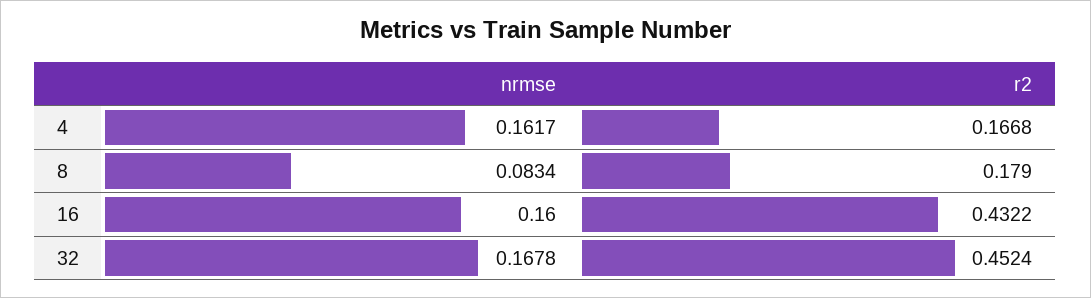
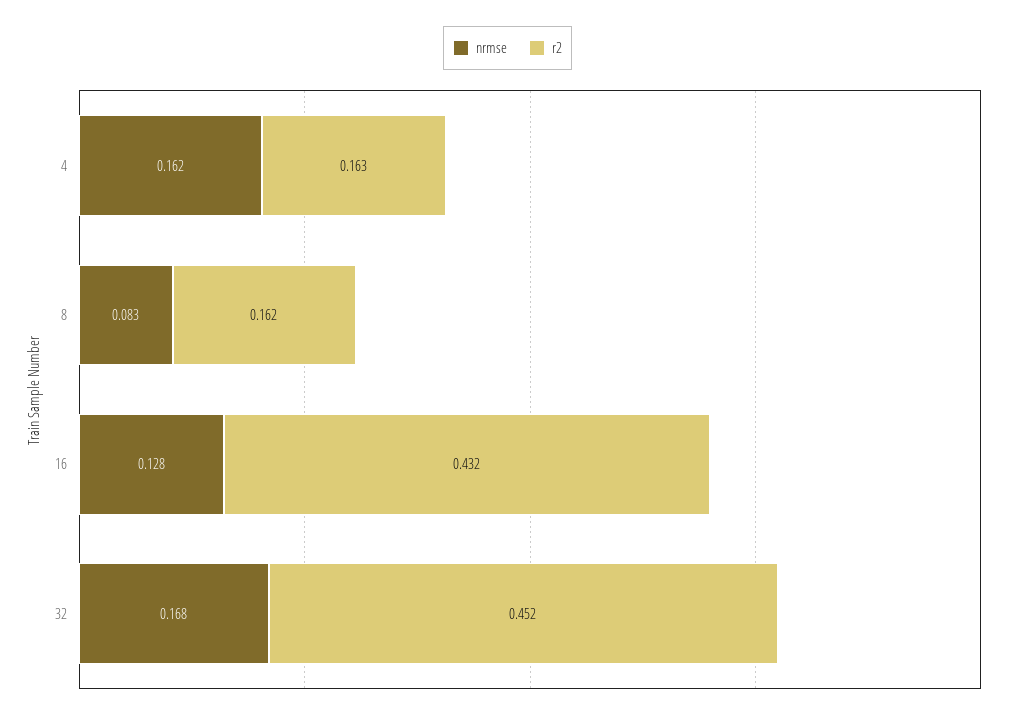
r2, 4: 0.1668 -> 0.163
r2, 8: 0.179 -> 0.162
nrmse, 16: 0.16 -> 0.128

